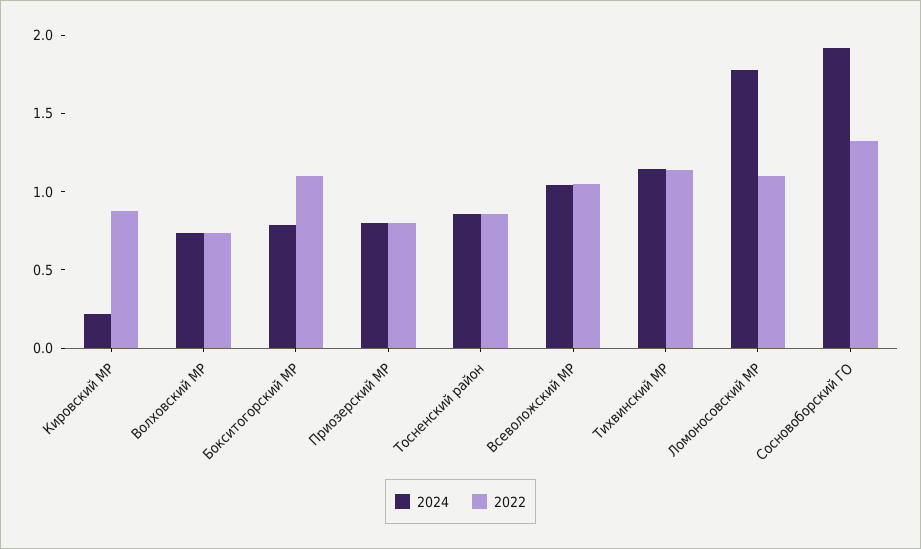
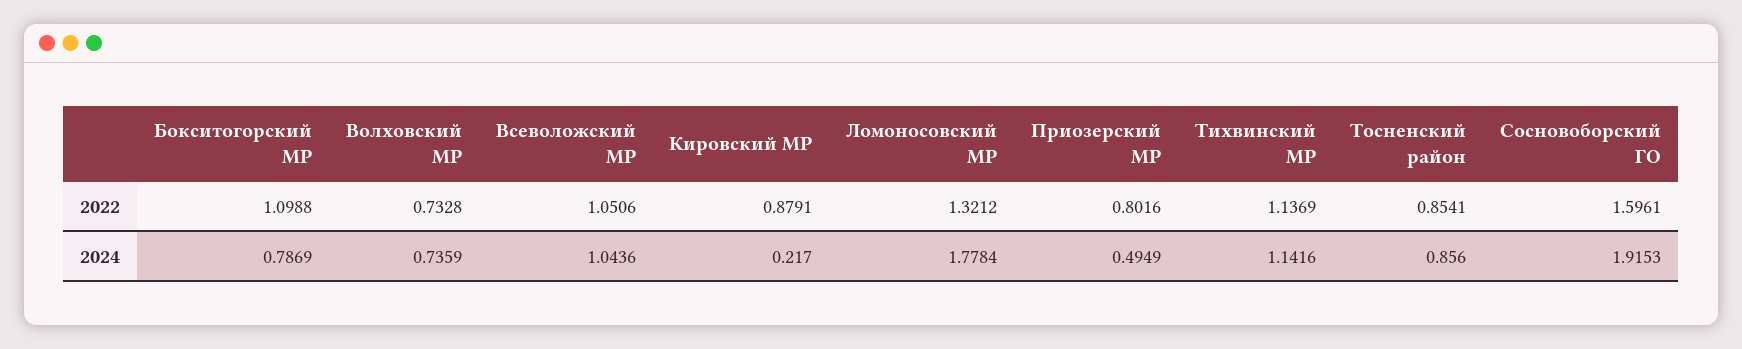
2024, Приозерский МР: 0.8 -> 0.4949
2022, Ломоносовский МР: 1.1 -> 1.3212
2022, Сосновоборский ГО: 1.3 -> 1.5961

